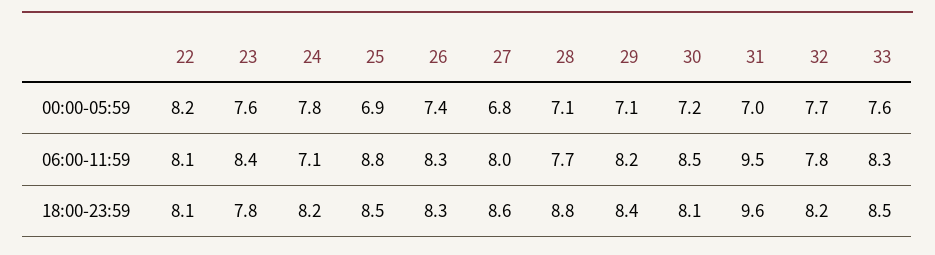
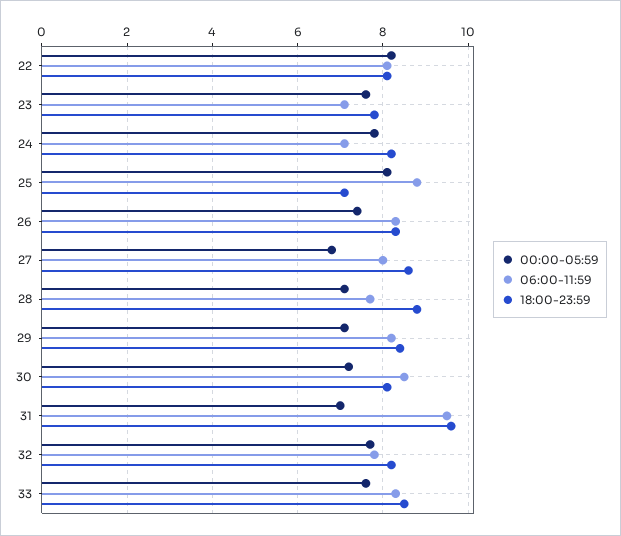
00:00-05:59, 25: 6.9 -> 8
06:00-11:59, 23: 8.4 -> 7
18:00-23:59, 25: 8.5 -> 7

